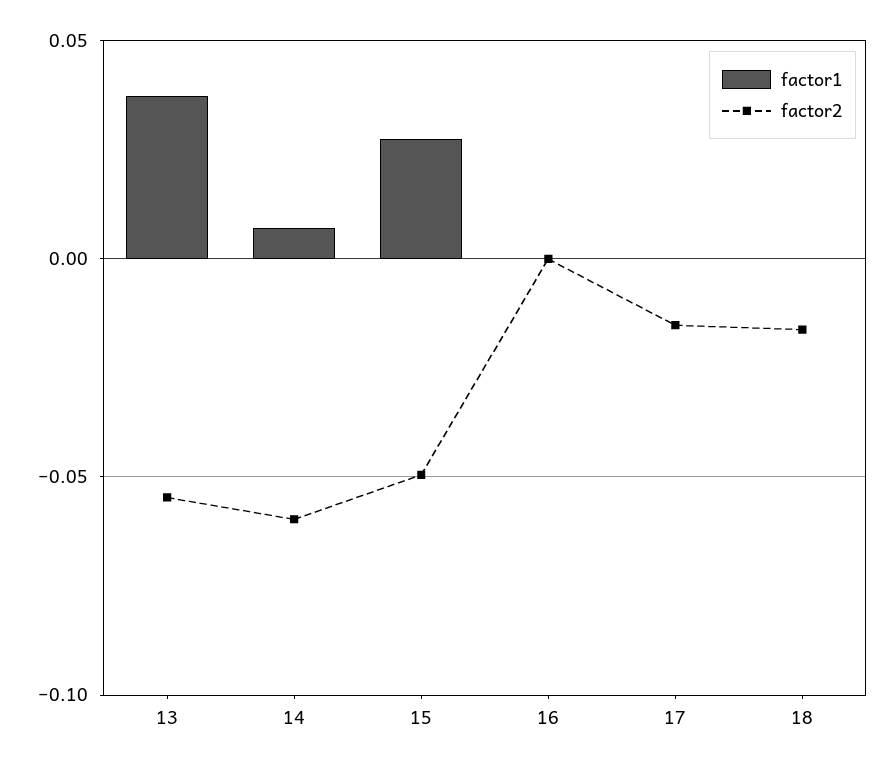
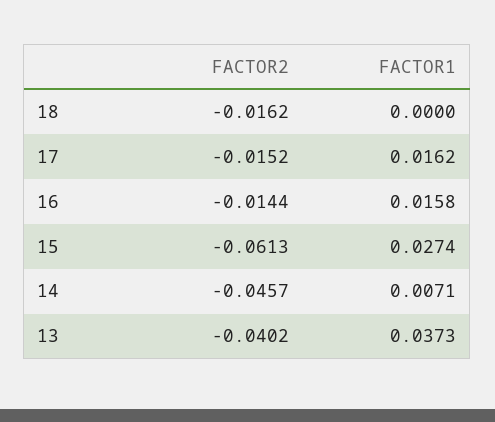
factor2, 13: -0.055 -> -0.0402
factor2, 14: -0.06 -> -0.0457
factor2, 15: -0.05 -> -0.0613
factor1, 16: 0 -> 0.0158
factor2, 16: 0 -> -0.0144
factor1, 17: 0 -> 0.0162

